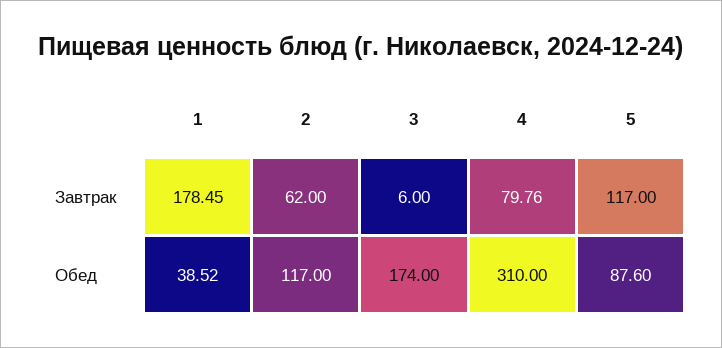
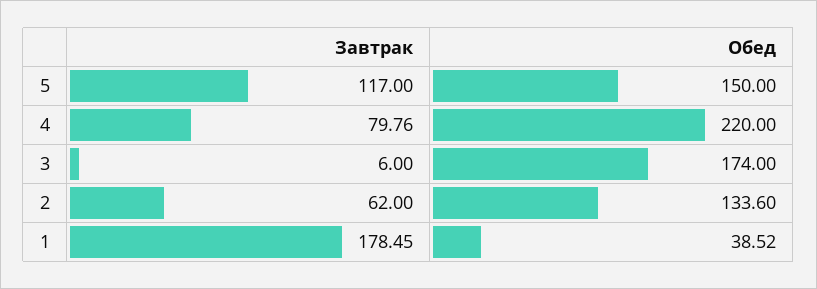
2, Обед: 117 -> 133.6
4, Обед: 310 -> 220
5, Обед: 87.6 -> 150

